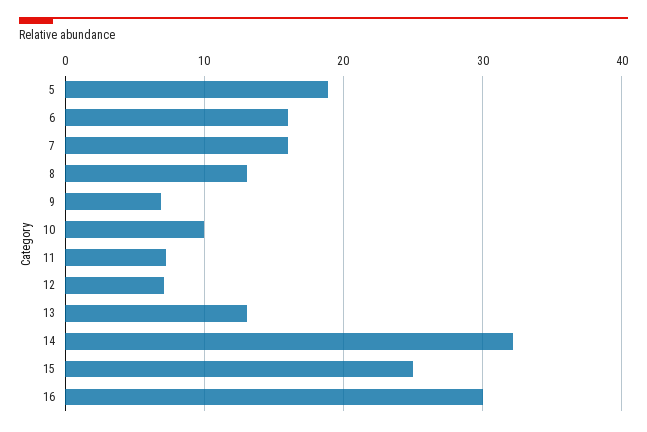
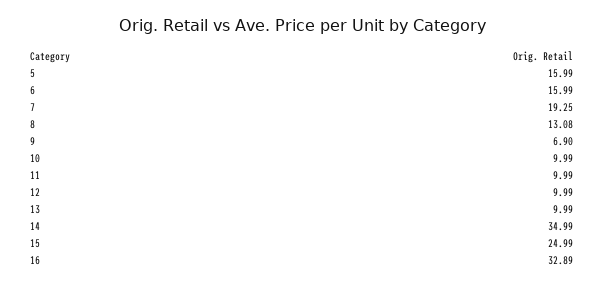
5: 19 -> 15.99
7: 16 -> 19.25
11: 7 -> 9.99
12: 7 -> 9.99
13: 13 -> 9.99
14: 32 -> 34.99
16: 30 -> 32.89

